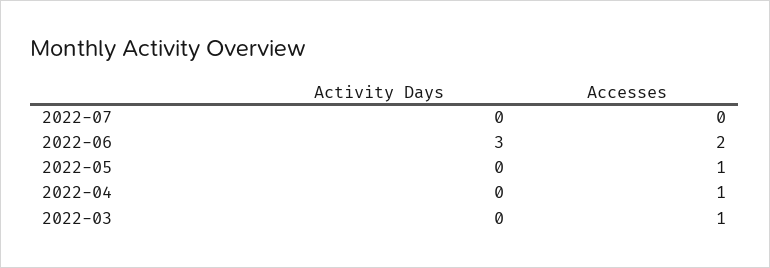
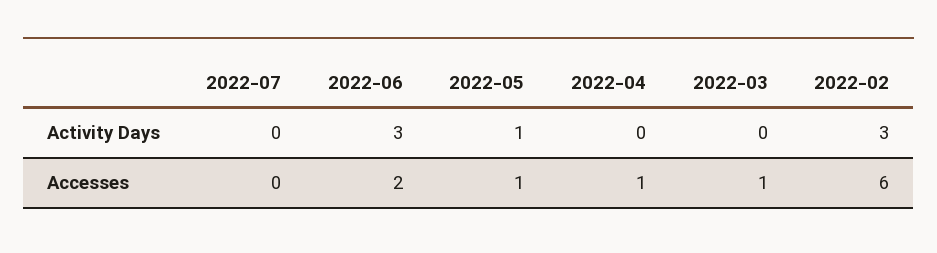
Activity Days, 2022-05: 0 -> 1
Activity Days, 2022-02: none -> 3
Accesses, 2022-02: none -> 6

